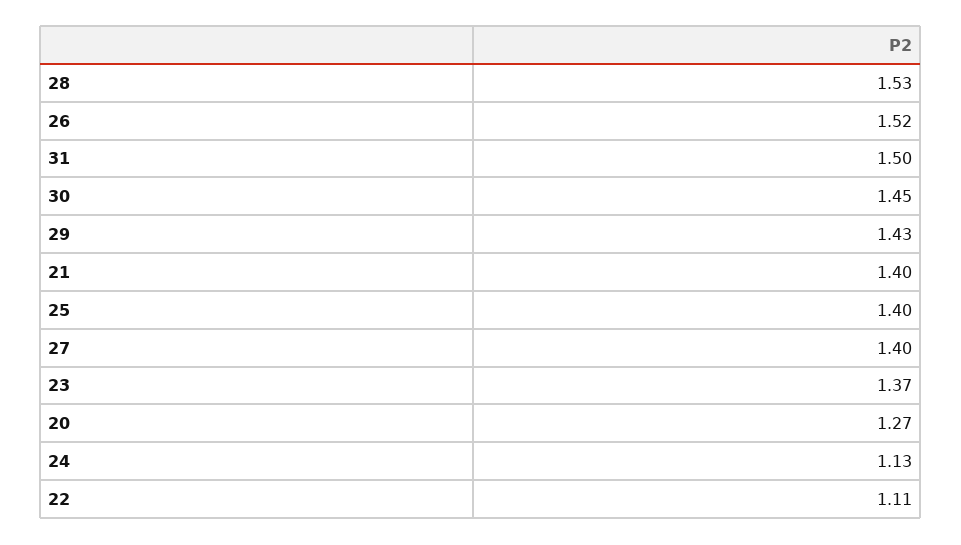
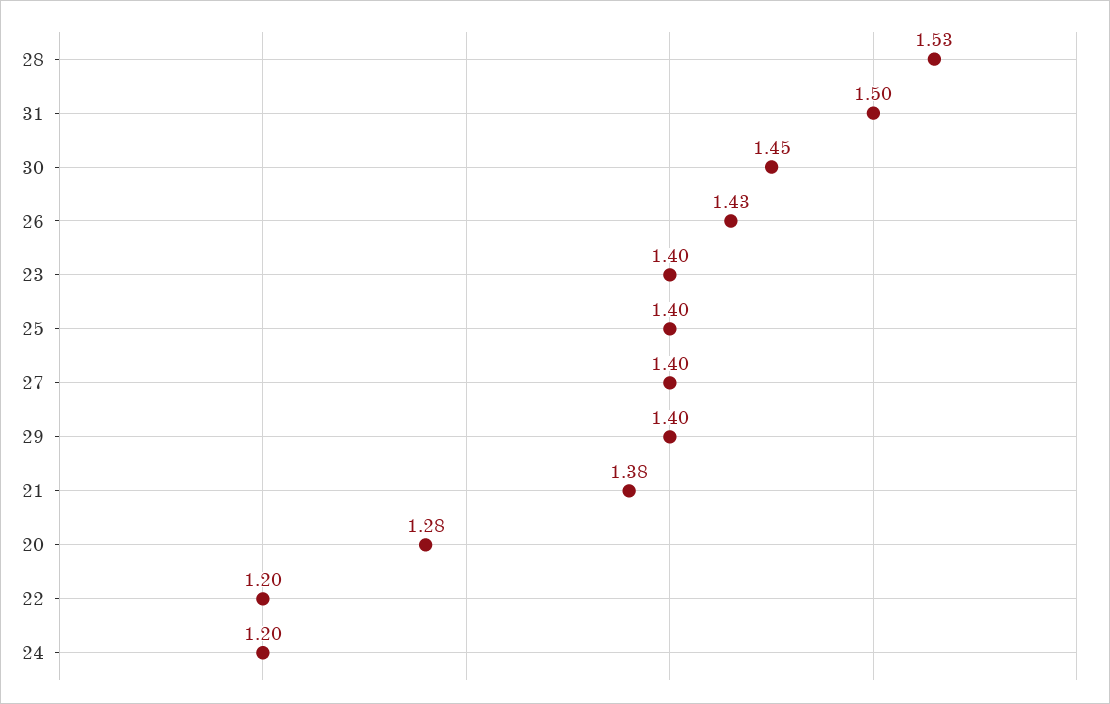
26: 1.52 -> 1.43
29: 1.43 -> 1.4
21: 1.4 -> 1.38
23: 1.37 -> 1.4
20: 1.27 -> 1.28
24: 1.13 -> 1.2
22: 1.11 -> 1.2

